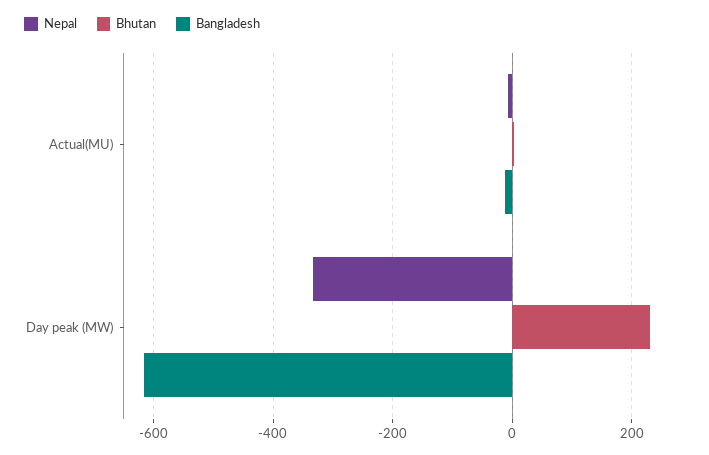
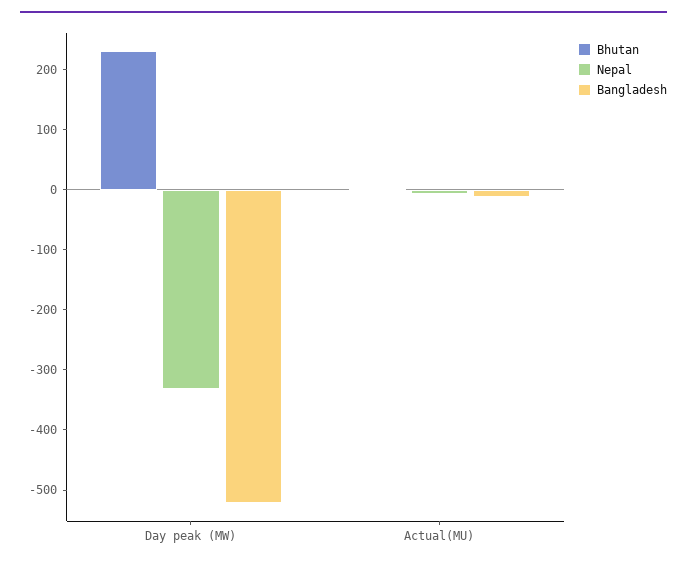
Bangladesh, Day peak (MW): -620 -> -520

